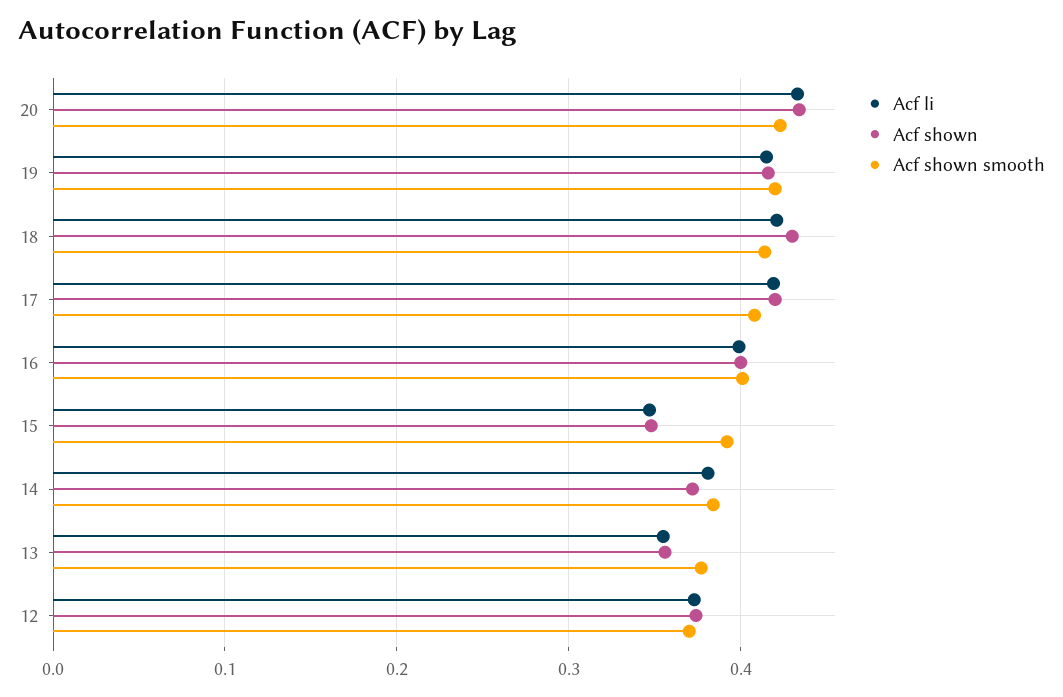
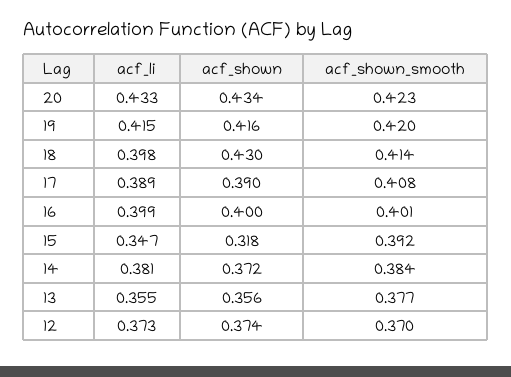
Acf li, 18: 0.42 -> 0.398
Acf li, 17: 0.42 -> 0.389
Acf shown, 17: 0.42 -> 0.39
Acf shown, 15: 0.35 -> 0.318

